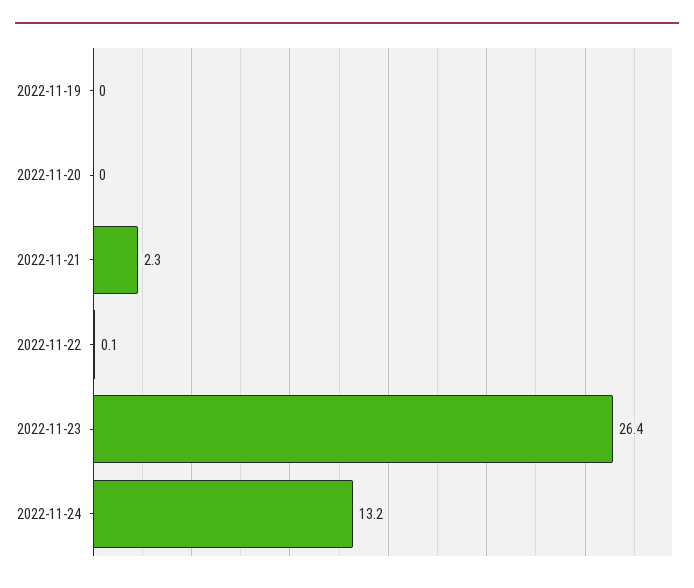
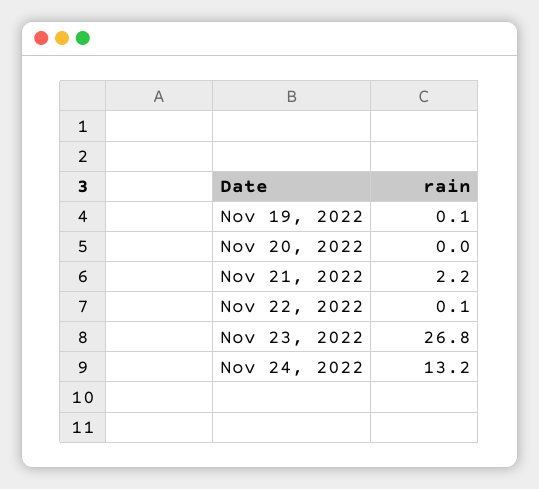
2022-11-19: 0 -> 0.1
2022-11-21: 2.3 -> 2.2
2022-11-23: 26.4 -> 26.8

